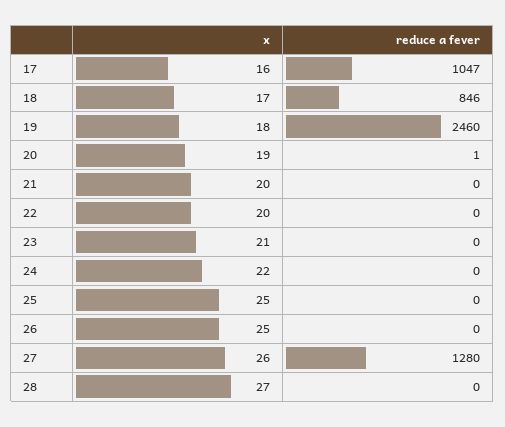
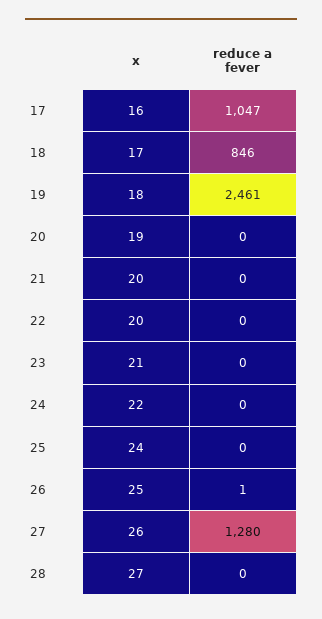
reduce a fever, 19: 2460 -> 2461
reduce a fever, 20: 1 -> 0
x, 25: 25 -> 24
reduce a fever, 26: 0 -> 1

